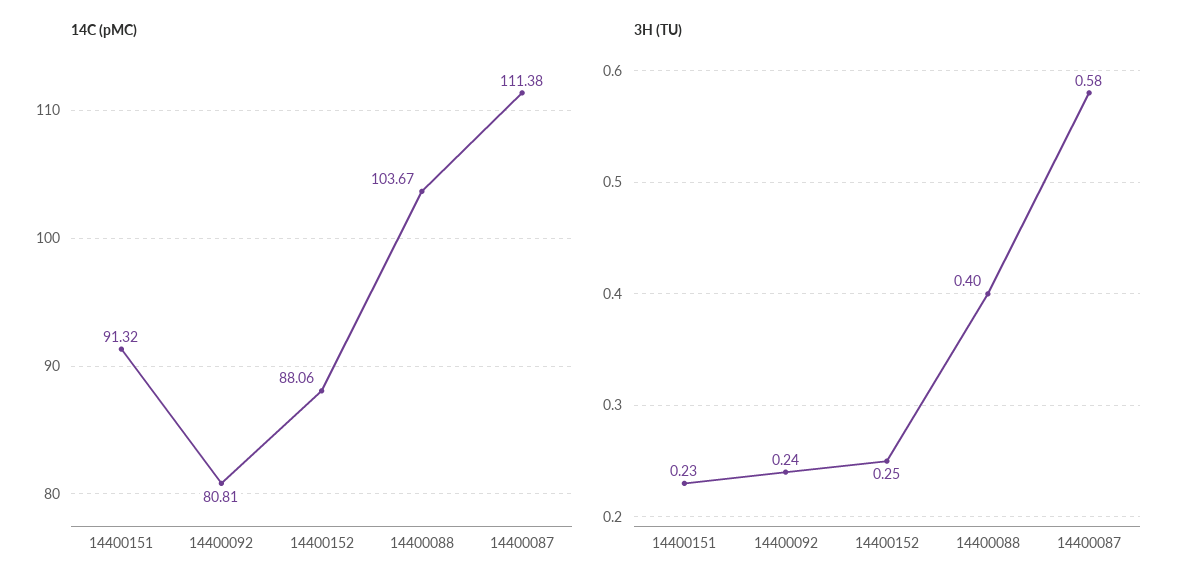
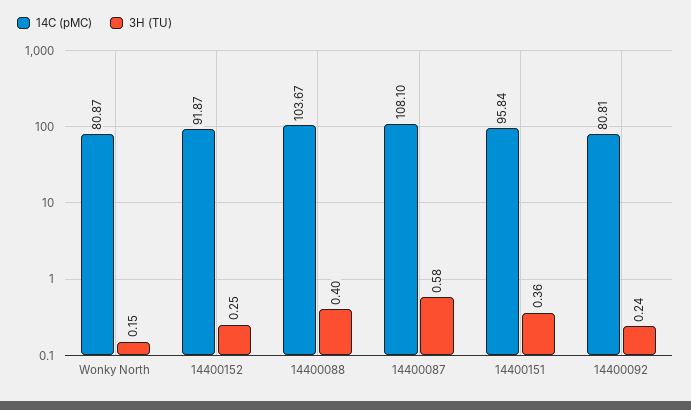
14C (pMC), 14400151: 91.32 -> 95.84
14C (pMC), 14400152: 88.06 -> 91.87
14C (pMC), 14400087: 111.38 -> 108.1
3H (TU), 14400151: 0.23 -> 0.36
14C (pMC), Wonky North: none -> 80.87
3H (TU), Wonky North: none -> 0.15

